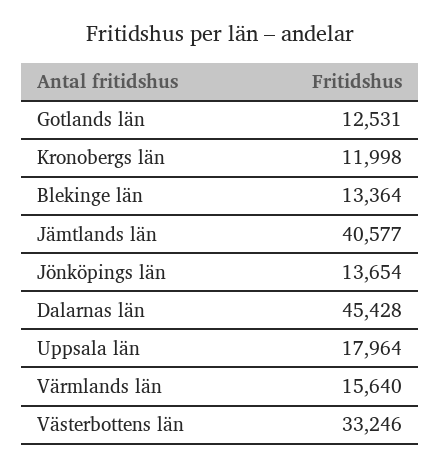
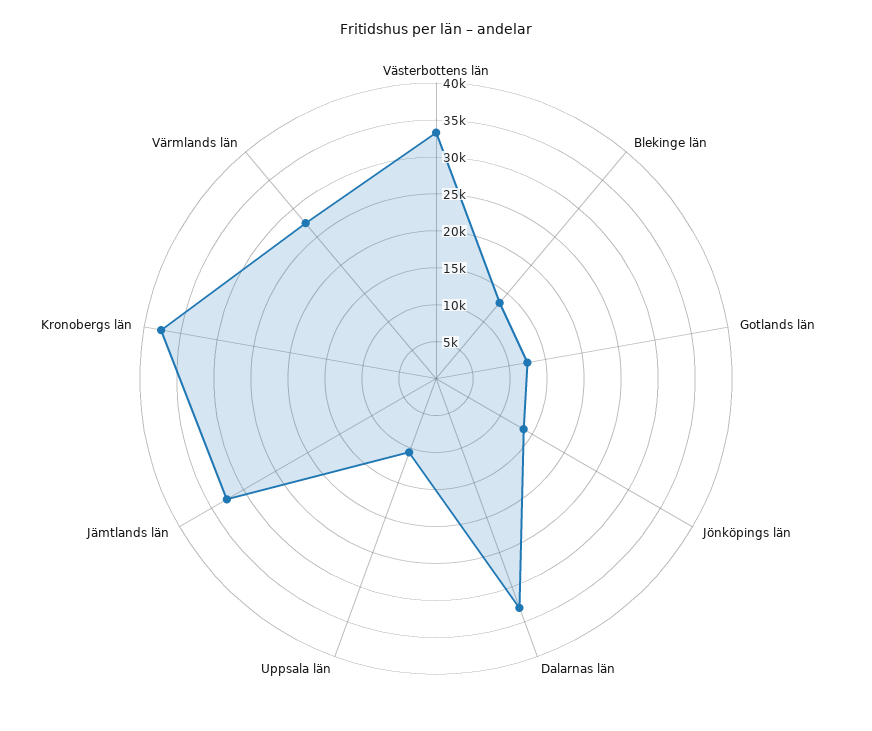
Kronobergs län: 11998 -> 37500
Jämtlands län: 40577 -> 32500
Dalarnas län: 45428 -> 32500
Uppsala län: 17964 -> 10000
Värmlands län: 15640 -> 27500

